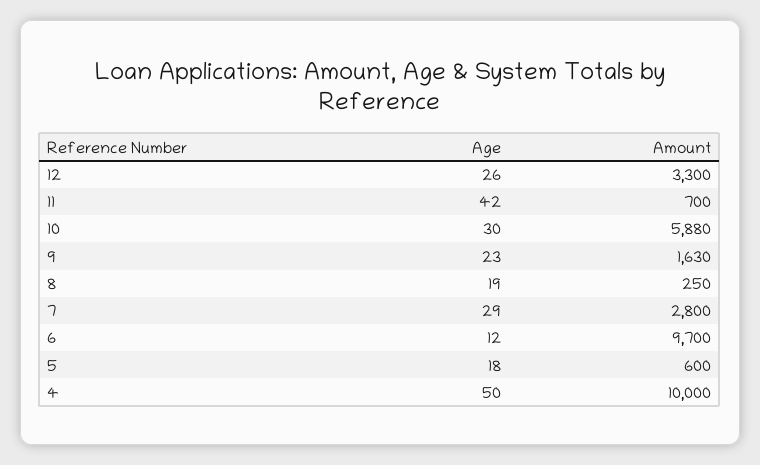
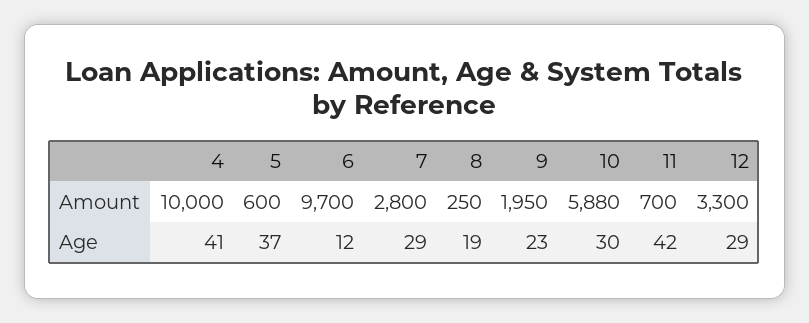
Age, 12: 26 -> 29
Amount, 9: 1630 -> 1950
Age, 5: 18 -> 37
Age, 4: 50 -> 41

